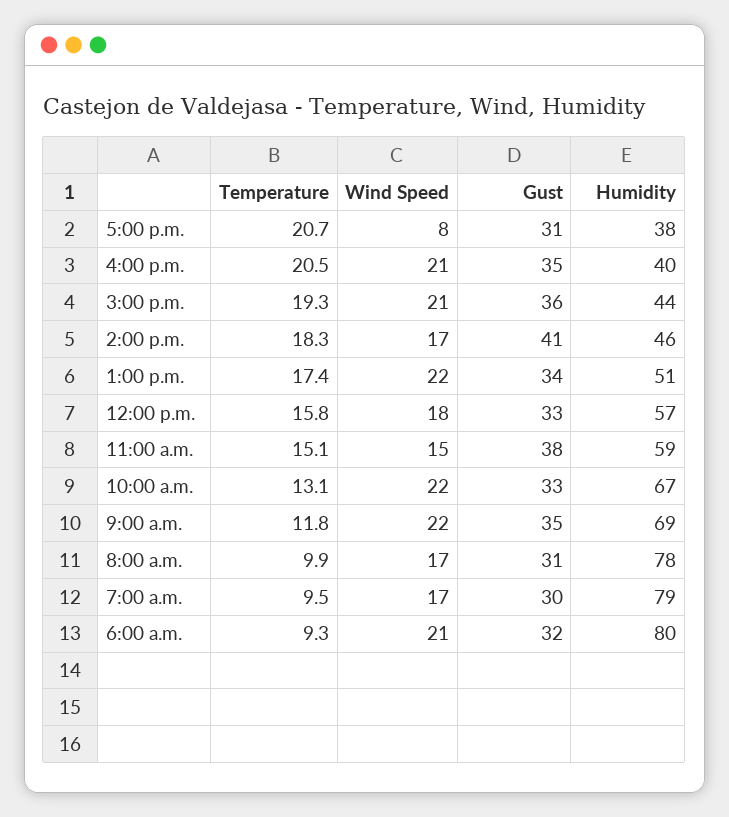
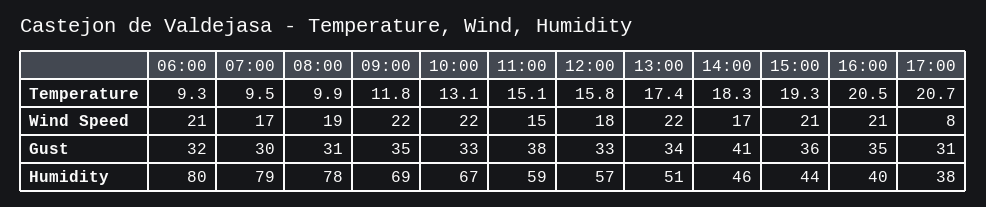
Wind Speed, 8:00 a.m.: 17 -> 19

